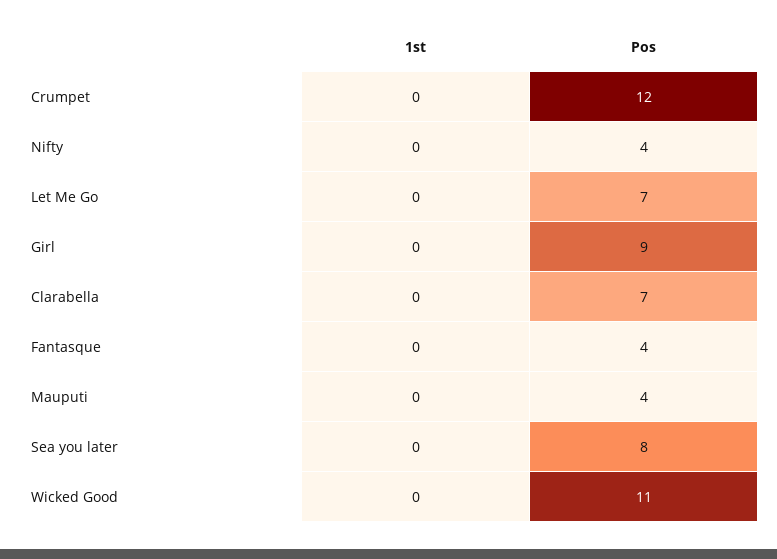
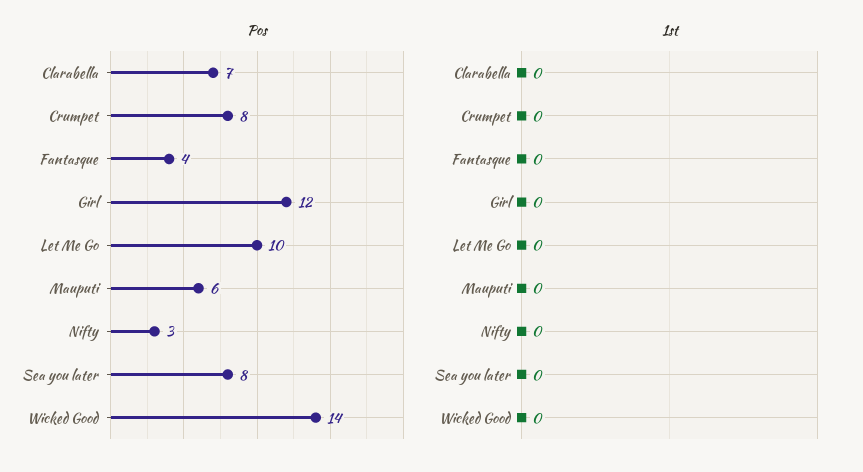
Pos, Crumpet: 12 -> 8
Pos, Nifty: 4 -> 3
Pos, Let Me Go: 7 -> 10
Pos, Girl: 9 -> 12
Pos, Mauputi: 4 -> 6
Pos, Wicked Good: 11 -> 14

